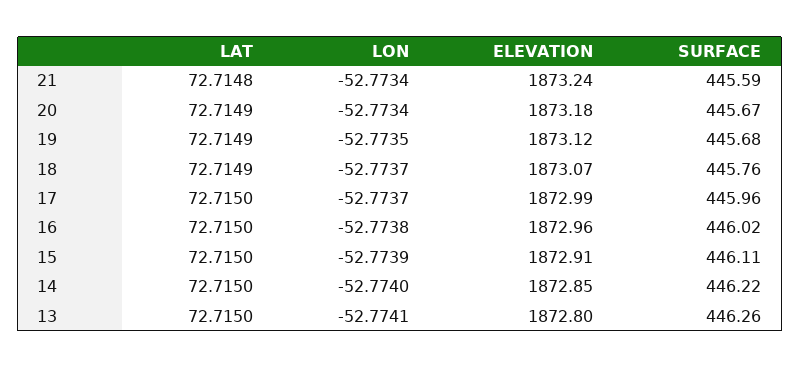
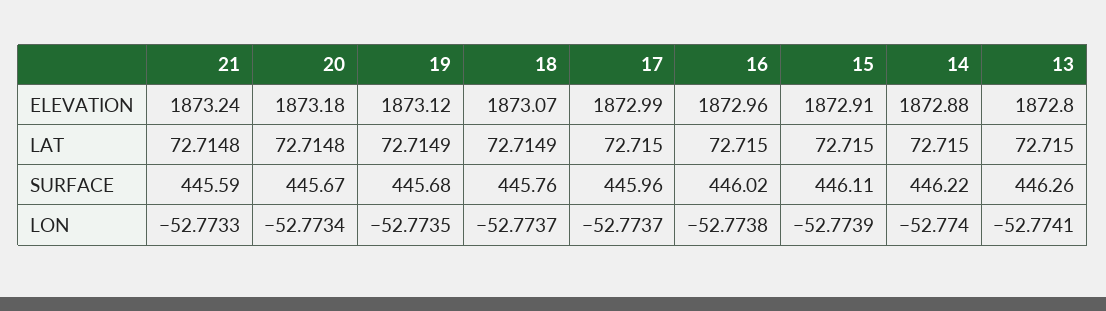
LON, 21: -52.7734 -> -52.7733
LAT, 20: 72.7149 -> 72.7148
ELEVATION, 14: 1872.85 -> 1872.88

